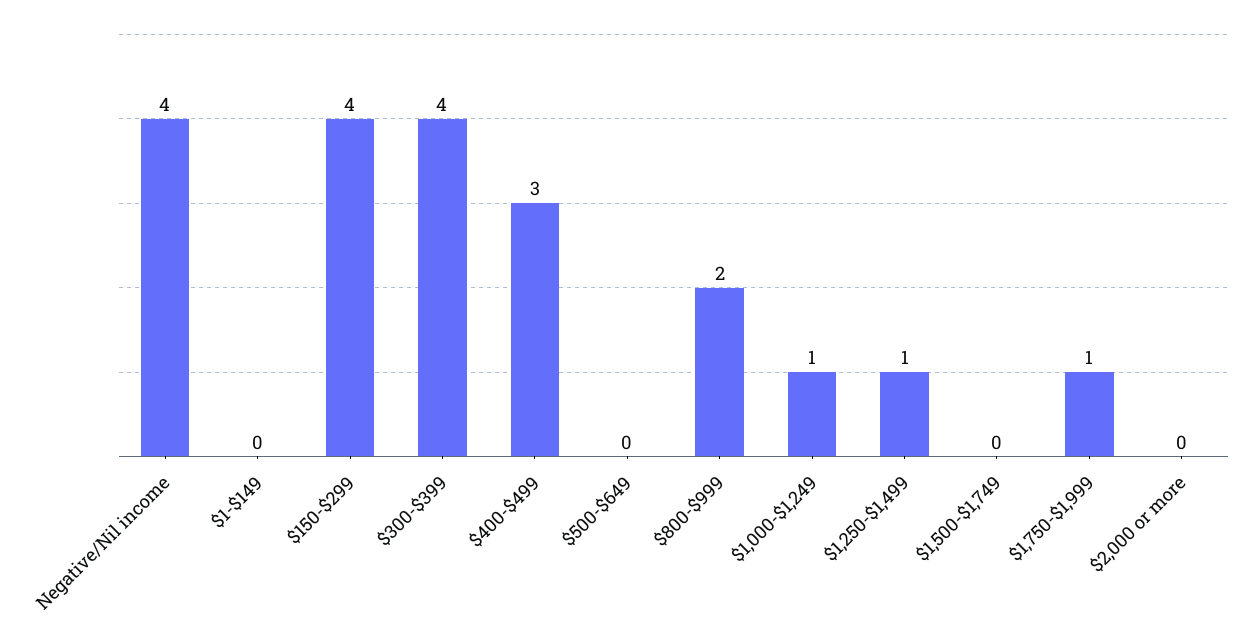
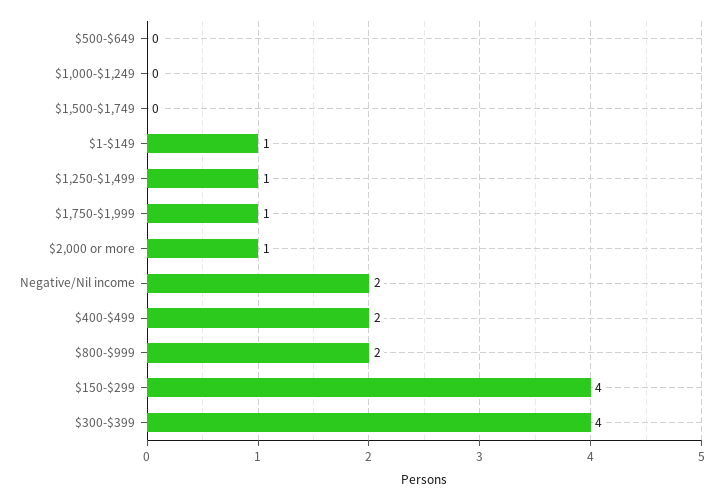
Negative/Nil income: 4 -> 2
$1-$149: 0 -> 1
$400-$499: 3 -> 2
$1,000-$1,249: 1 -> 0
$2,000 or more: 0 -> 1

